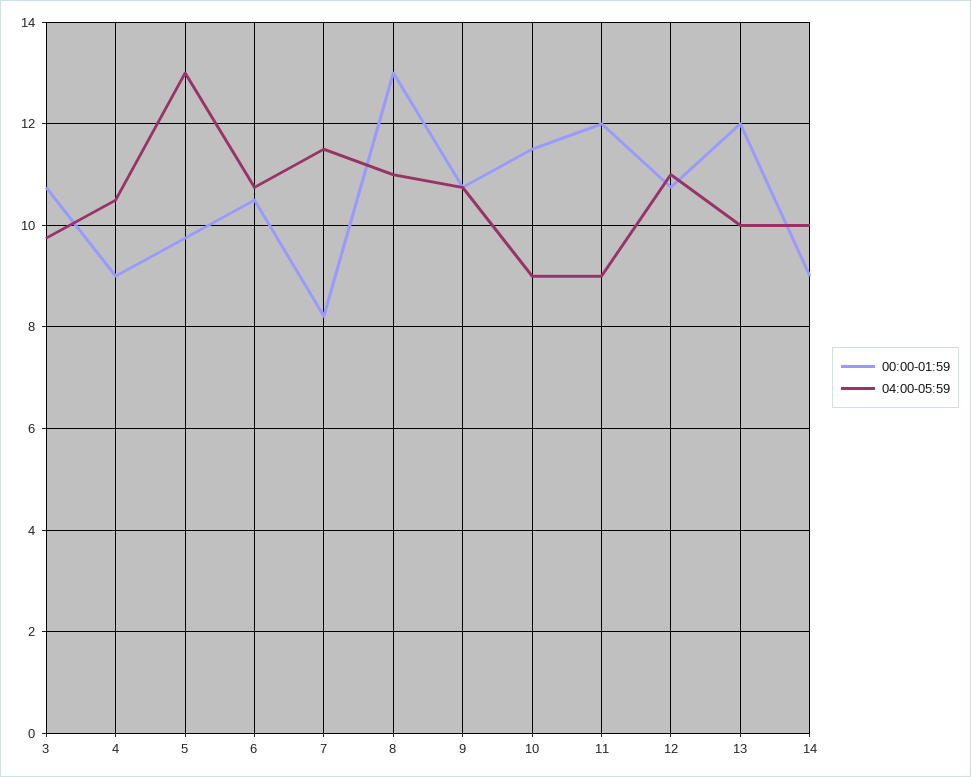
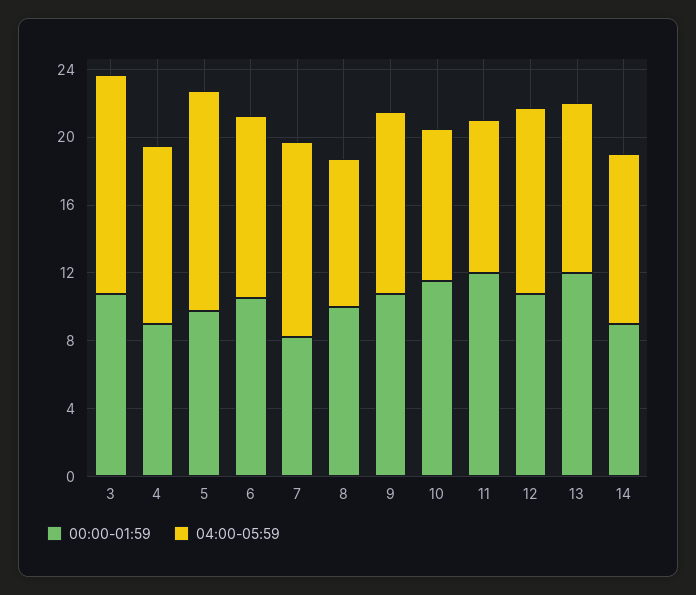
04:00-05:59, 3: 9.8 -> 13
00:00-01:59, 8: 13 -> 10
04:00-05:59, 8: 11 -> 9

